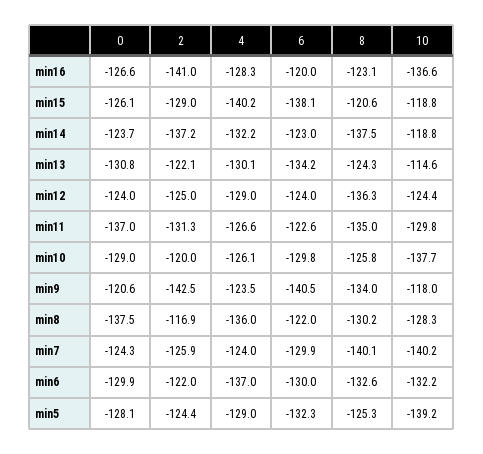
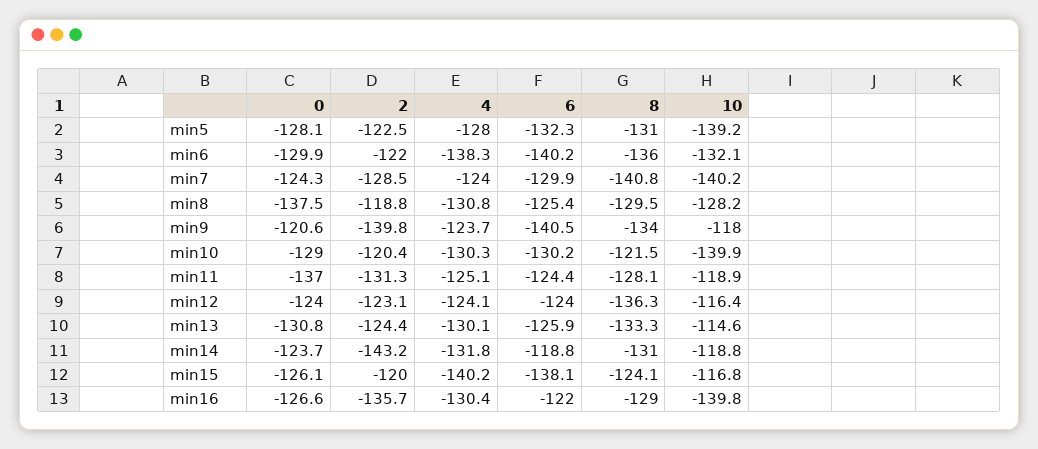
2, min16: -141 -> -135.7
4, min16: -128.3 -> -130.4
6, min16: -120 -> -122
8, min16: -123.1 -> -129
10, min16: -136.6 -> -139.8
2, min15: -129 -> -120
8, min15: -120.6 -> -124.1
10, min15: -118.8 -> -116.8
2, min14: -137.2 -> -143.2
4, min14: -132.2 -> -131.8
6, min14: -123 -> -118.8
8, min14: -137.5 -> -131
2, min13: -122.1 -> -124.4
6, min13: -134.2 -> -125.9
8, min13: -124.3 -> -133.3
2, min12: -125 -> -123.1
4, min12: -129 -> -124.1
10, min12: -124.4 -> -116.4
4, min11: -126.6 -> -125.1
6, min11: -122.6 -> -124.4
8, min11: -135 -> -128.1
10, min11: -129.8 -> -118.9
2, min10: -120 -> -120.4
4, min10: -126.1 -> -130.3
6, min10: -129.8 -> -130.2
8, min10: -125.8 -> -121.5
10, min10: -137.7 -> -139.9
2, min9: -142.5 -> -139.8
4, min9: -123.5 -> -123.7
2, min8: -116.9 -> -118.8
4, min8: -136 -> -130.8
6, min8: -122 -> -125.4
8, min8: -130.2 -> -129.5
10, min8: -128.3 -> -128.2
2, min7: -125.9 -> -128.5
8, min7: -140.1 -> -140.8
4, min6: -137 -> -138.3
6, min6: -130 -> -140.2
8, min6: -132.6 -> -136
10, min6: -132.2 -> -132.1
2, min5: -124.4 -> -122.5
4, min5: -129 -> -128
8, min5: -125.3 -> -131

